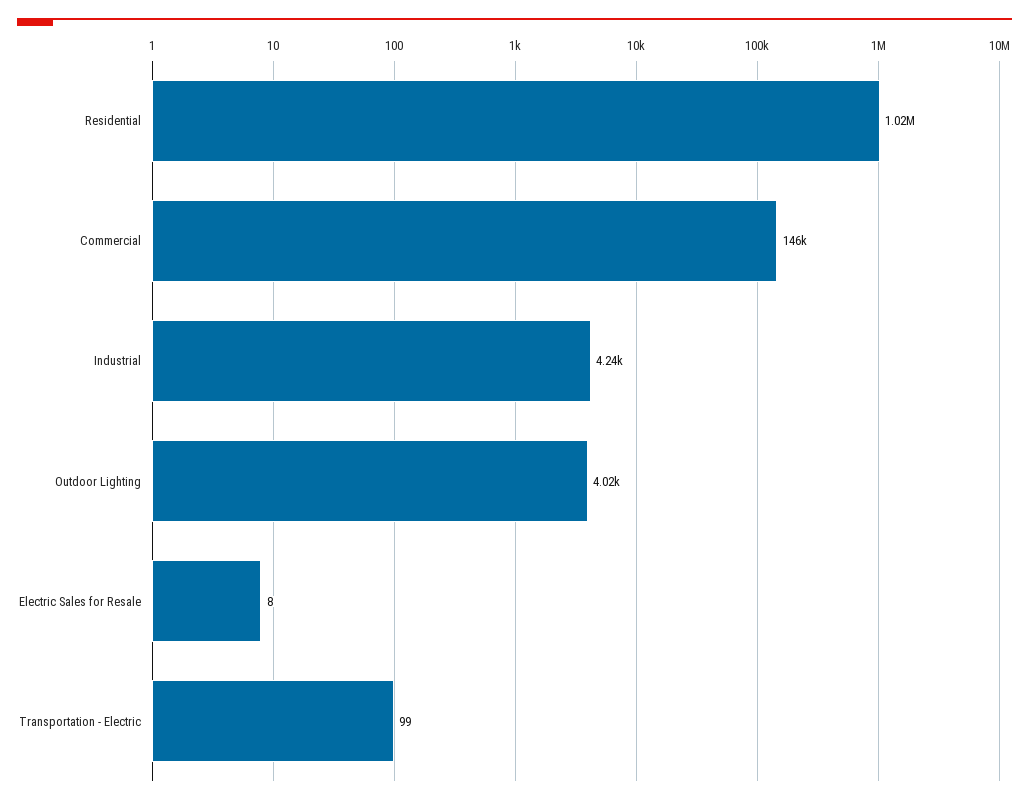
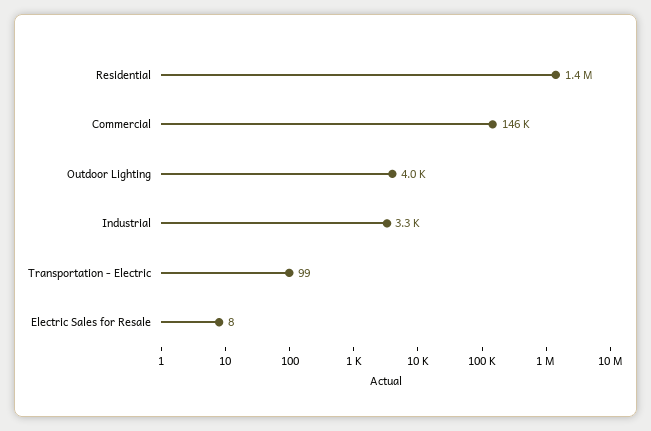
Residential: 1020000 -> 1400000
Industrial: 4240 -> 3300

